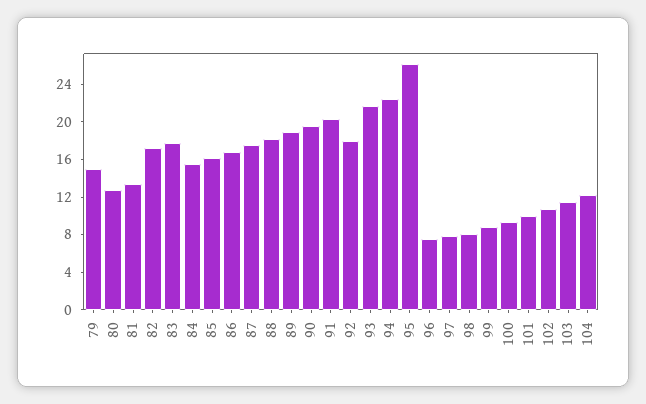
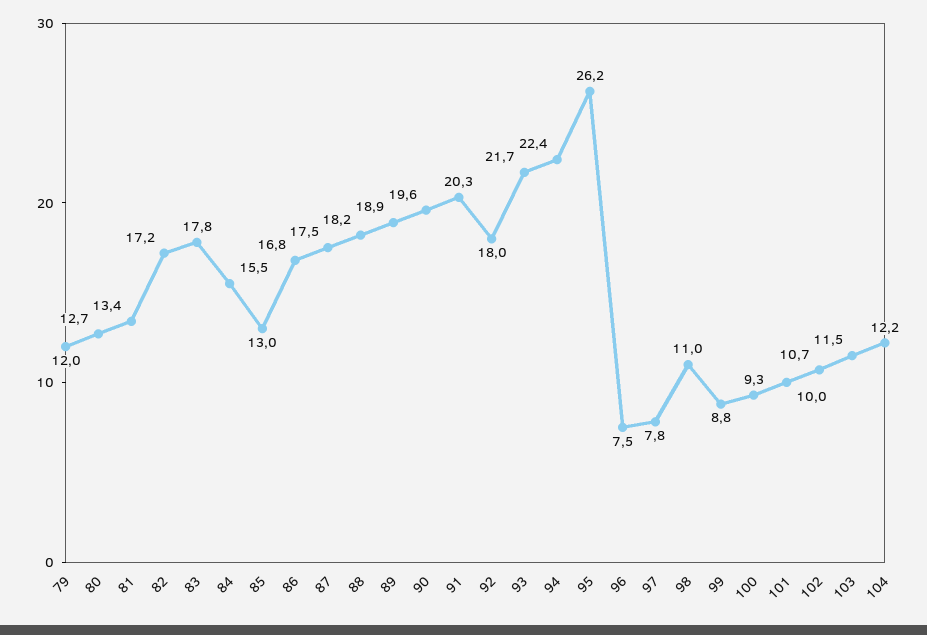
79: 15 -> 12
85: 16 -> 13
98: 8 -> 11

